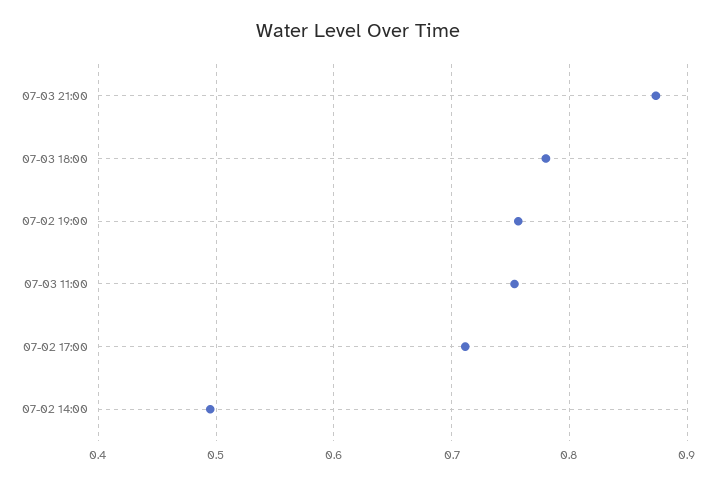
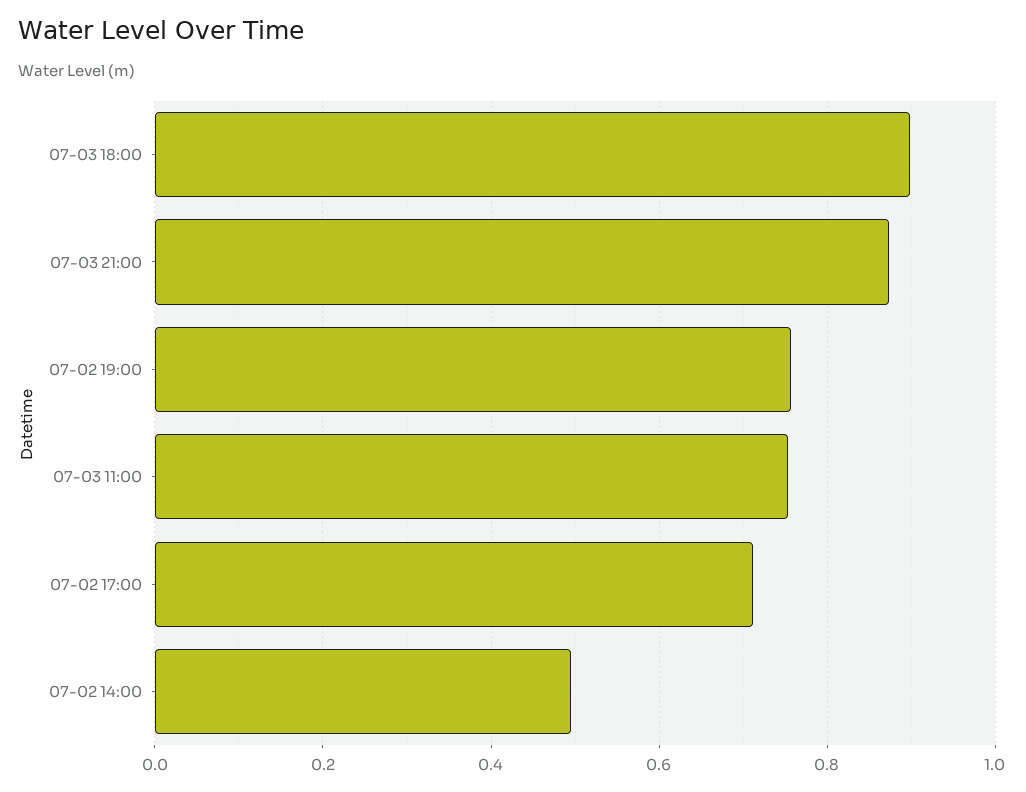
07-03 18:00: 0.78 -> 0.9

